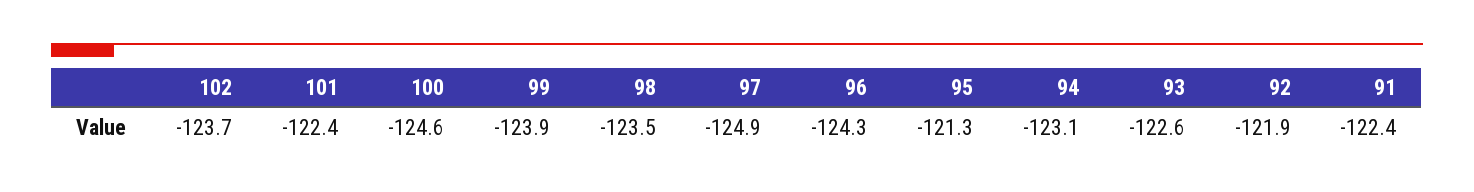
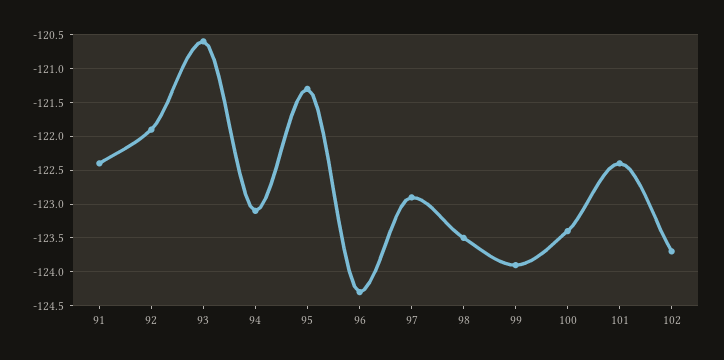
100: -124.6 -> -123.4
97: -124.9 -> -122.9
93: -122.6 -> -120.6

